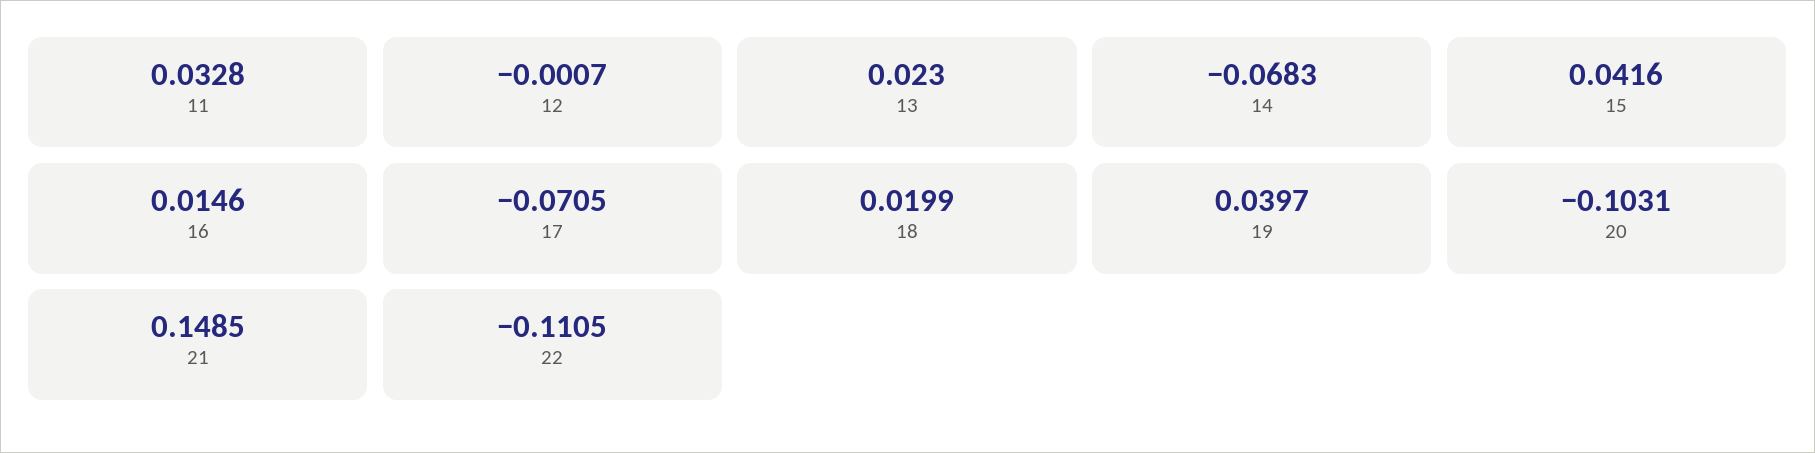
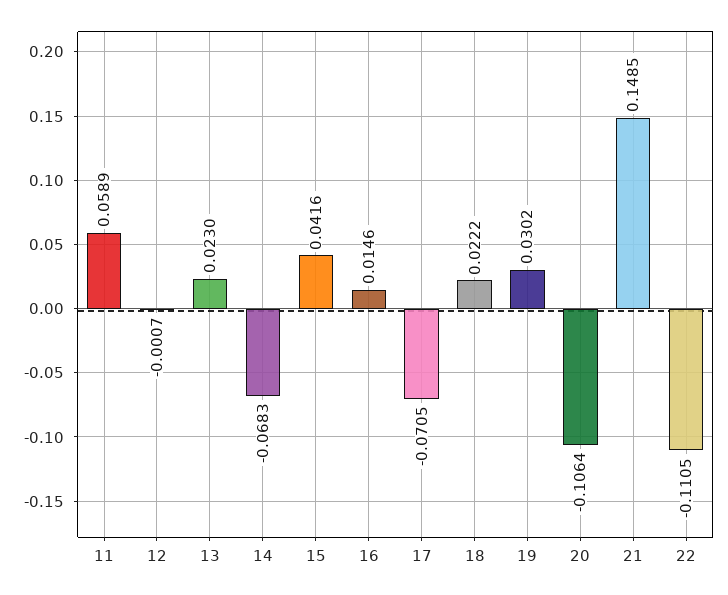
11: 0.0328 -> 0.0589
18: 0.0199 -> 0.0222
19: 0.0397 -> 0.0302
20: -0.1031 -> -0.1064

